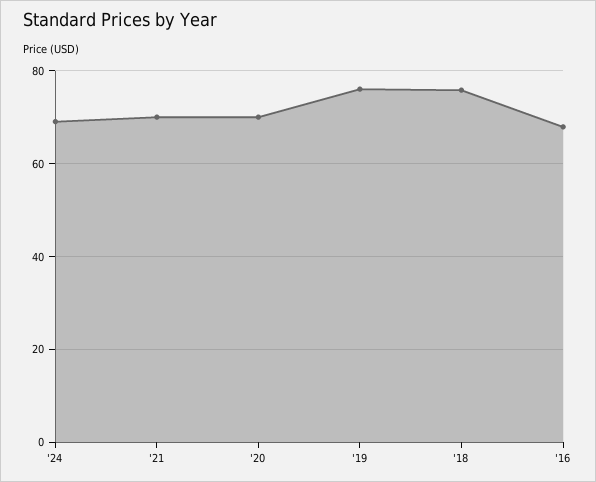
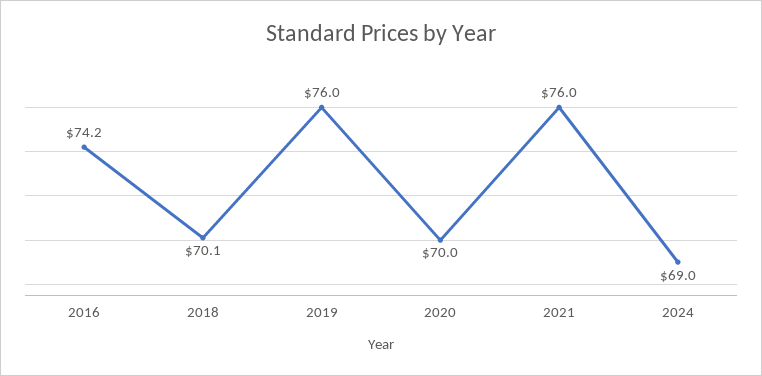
'21: 70 -> 76
'18: 76 -> 70.1
'16: 68 -> 74.2

